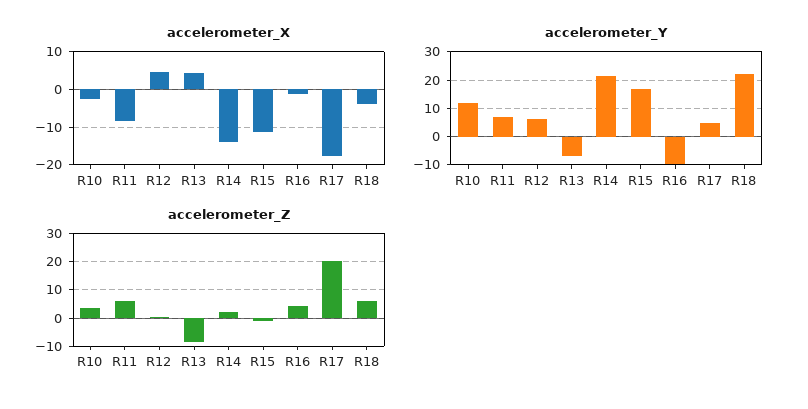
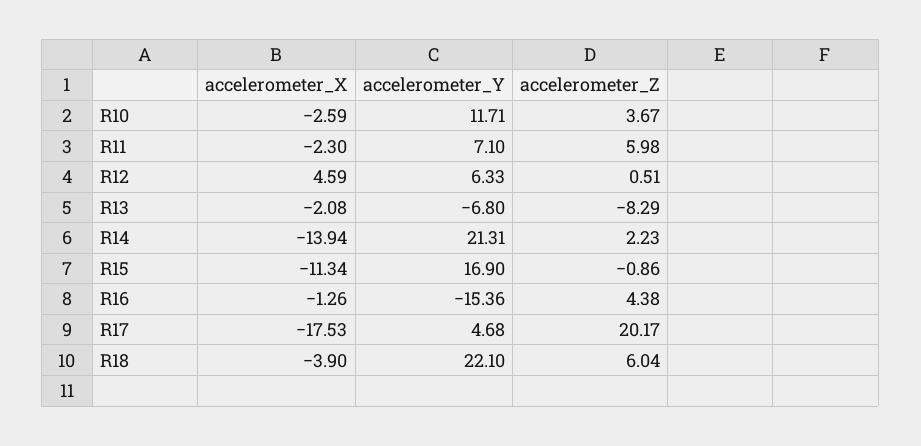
accelerometer_X, R11: -8 -> -2.3
accelerometer_X, R13: 4 -> -2.08
accelerometer_Y, R16: -10 -> -15.36

